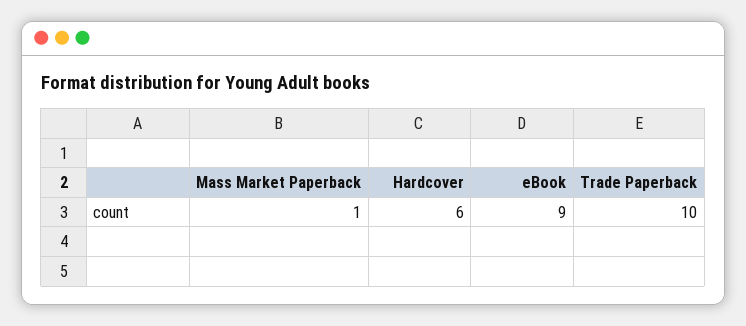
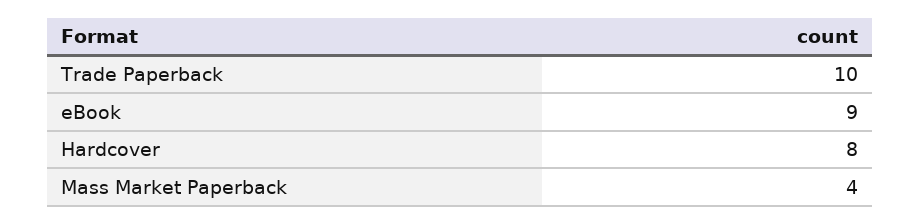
Mass Market Paperback: 1 -> 4
Hardcover: 6 -> 8

